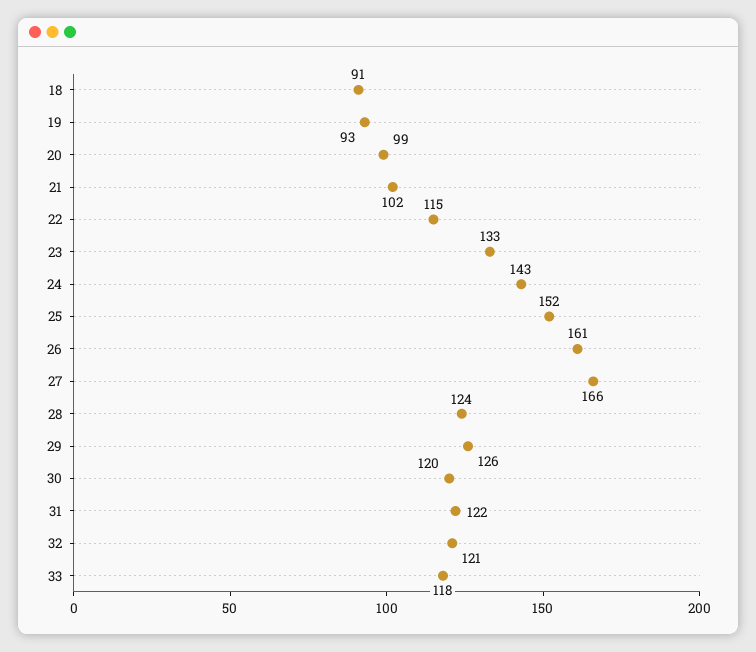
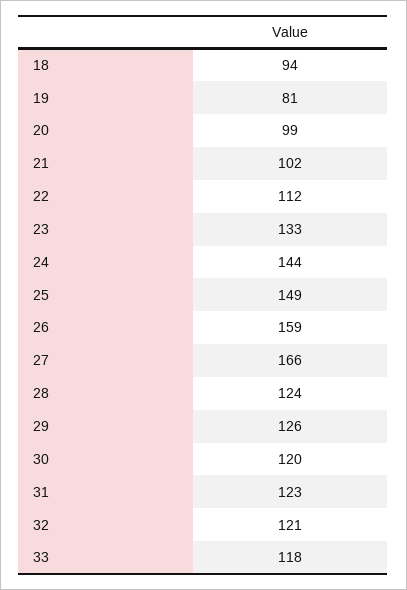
18: 91 -> 94
19: 93 -> 81
22: 115 -> 112
24: 143 -> 144
25: 152 -> 149
26: 161 -> 159
31: 122 -> 123

